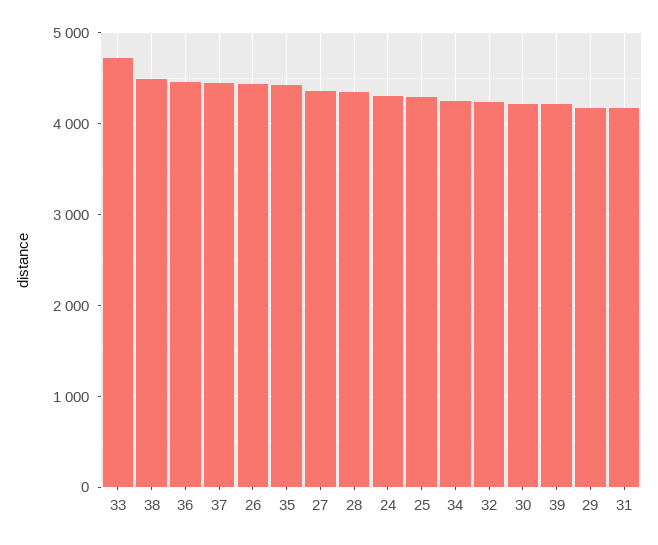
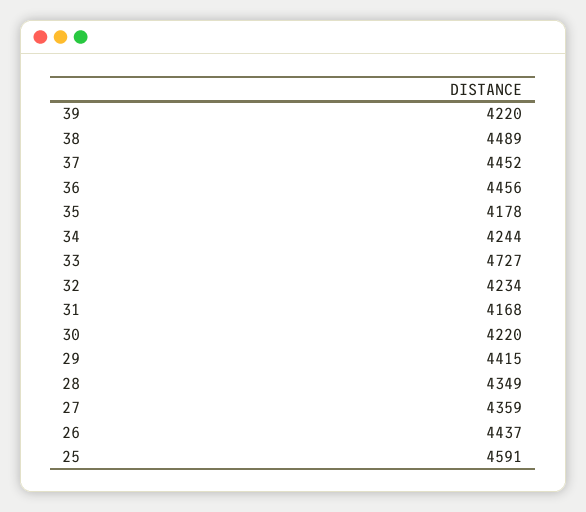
35: 4400 -> 4178
24: 4300 -> none
25: 4300 -> 4591
29: 4200 -> 4415

